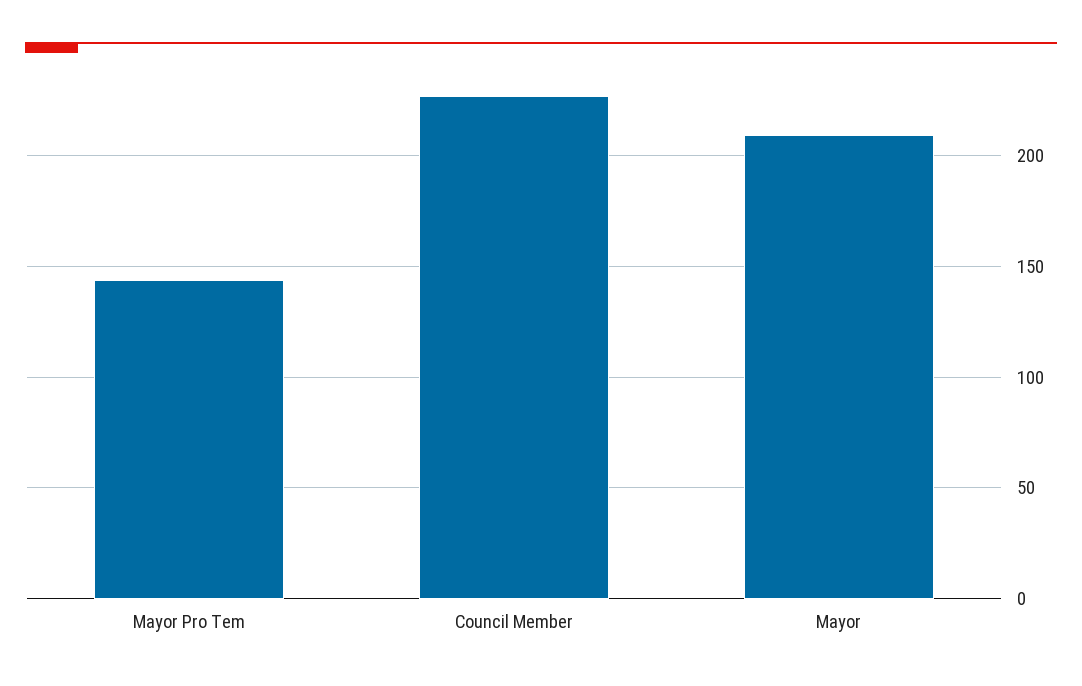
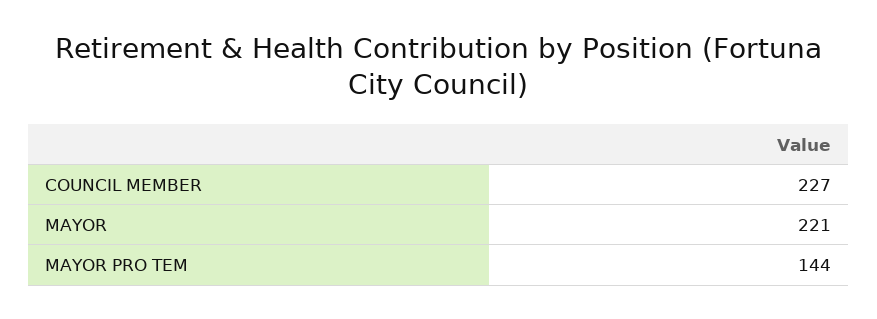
Mayor: 210 -> 221

